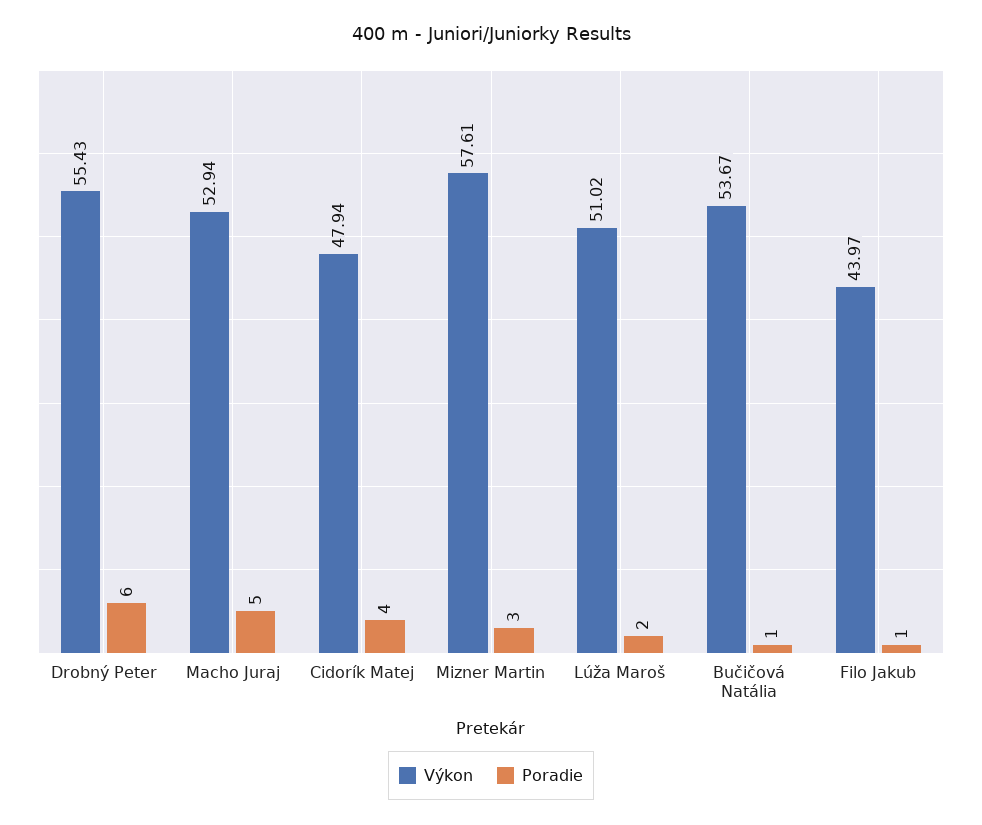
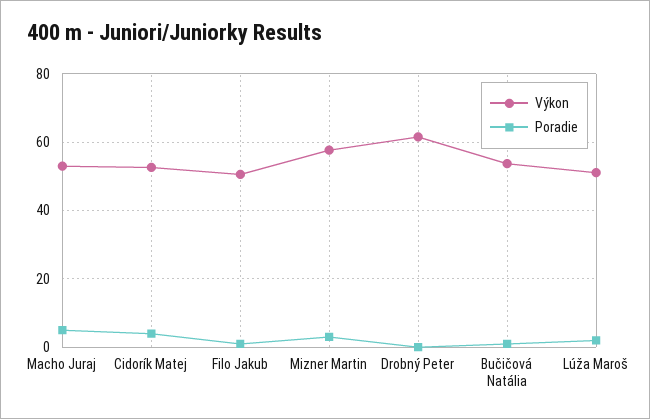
Výkon, Drobný Peter: 55.43 -> 62
Poradie, Drobný Peter: 6 -> 0
Výkon, Cidorík Matej: 47.94 -> 52
Výkon, Filo Jakub: 43.97 -> 50

